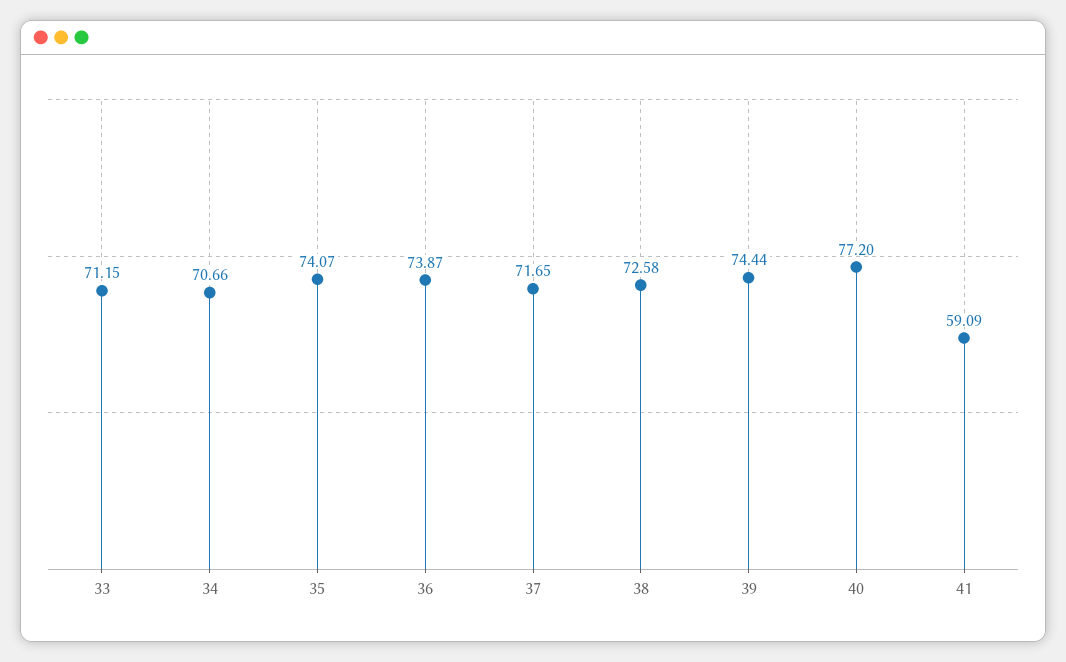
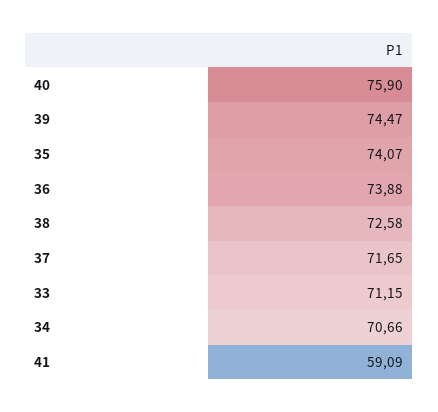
36: 73.87 -> 73.88
39: 74.44 -> 74.47
40: 77.2 -> 75.9

